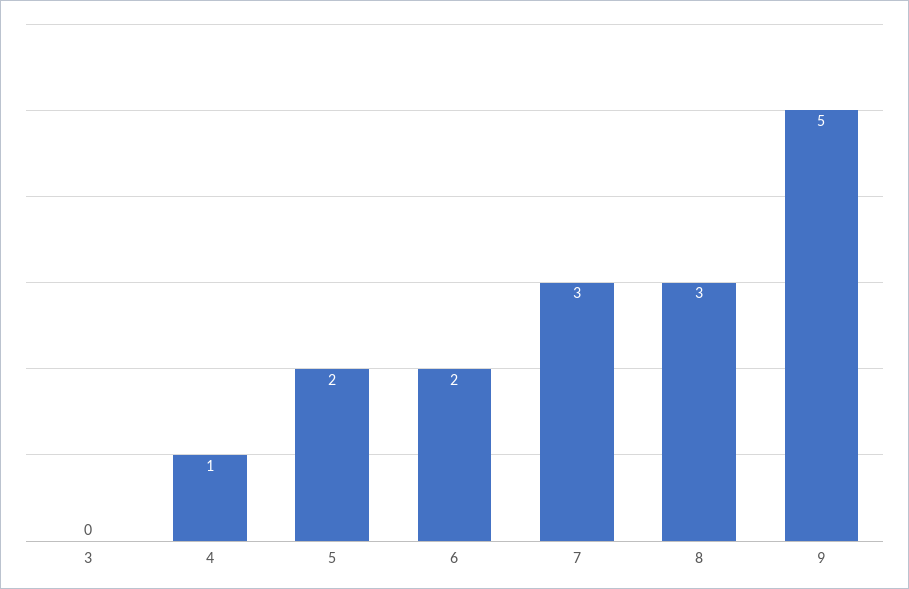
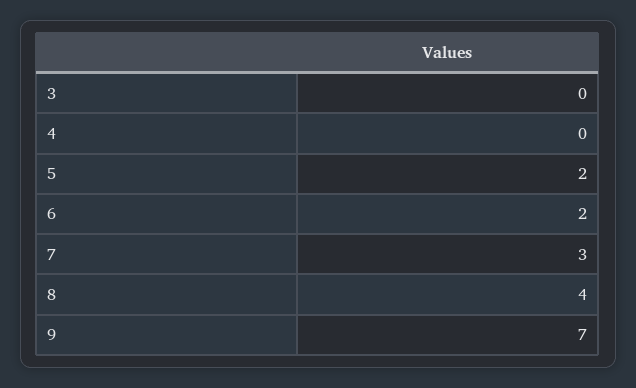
4: 1 -> 0
8: 3 -> 4
9: 5 -> 7

